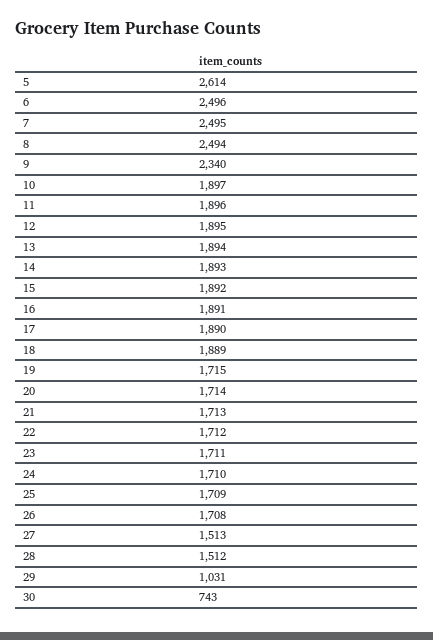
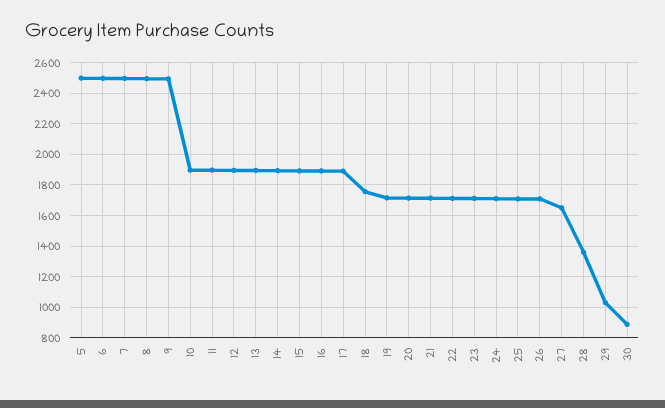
5: 2614 -> 2500
9: 2340 -> 2500
18: 1889 -> 1750
27: 1513 -> 1650
28: 1512 -> 1350
30: 743 -> 900

